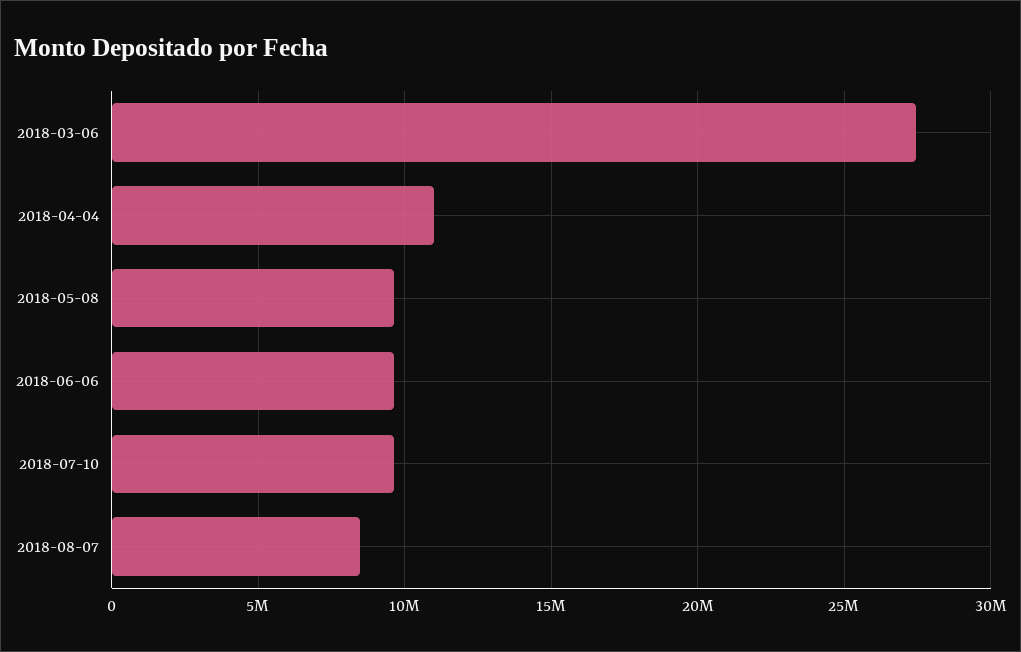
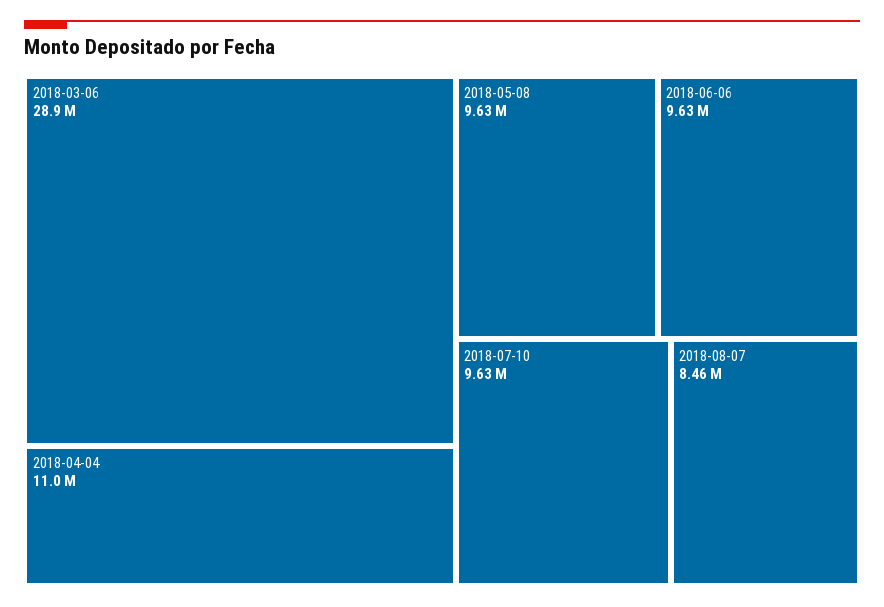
2018-03-06: 27500000 -> 28900000

